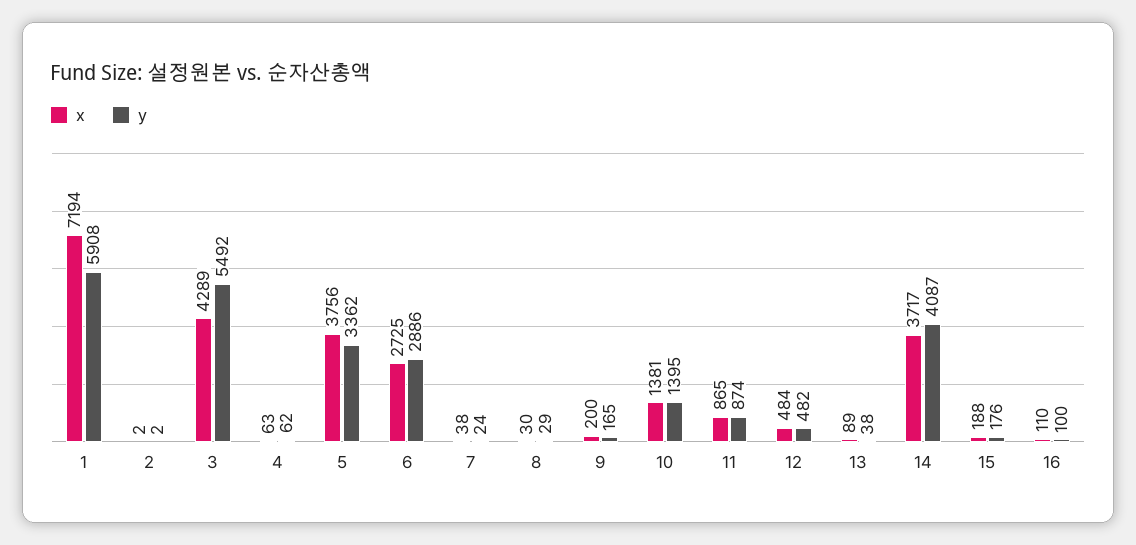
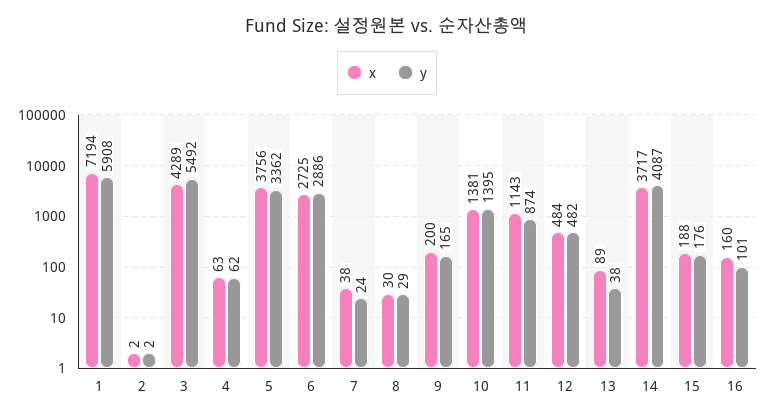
x, 11: 865 -> 1143
x, 16: 110 -> 160
y, 16: 100 -> 101

